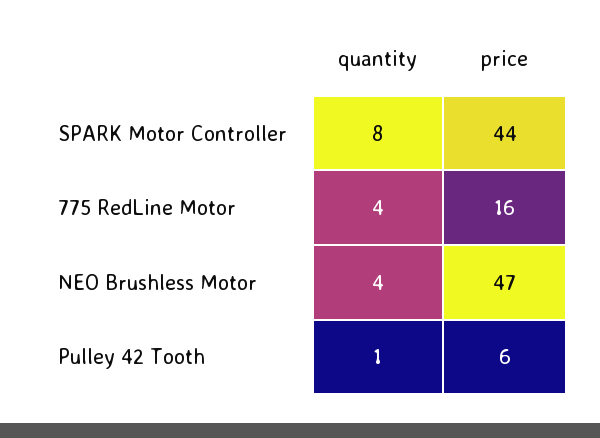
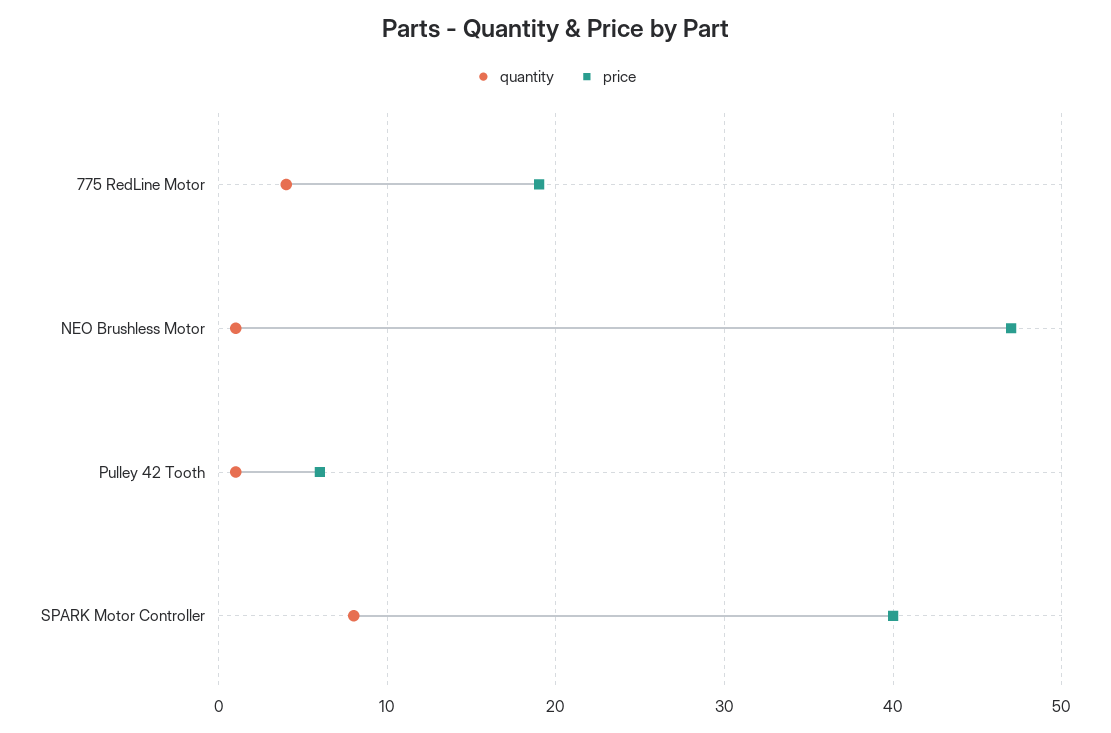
price, SPARK Motor Controller: 44 -> 40
price, 775 RedLine Motor: 16 -> 19
quantity, NEO Brushless Motor: 4 -> 1

